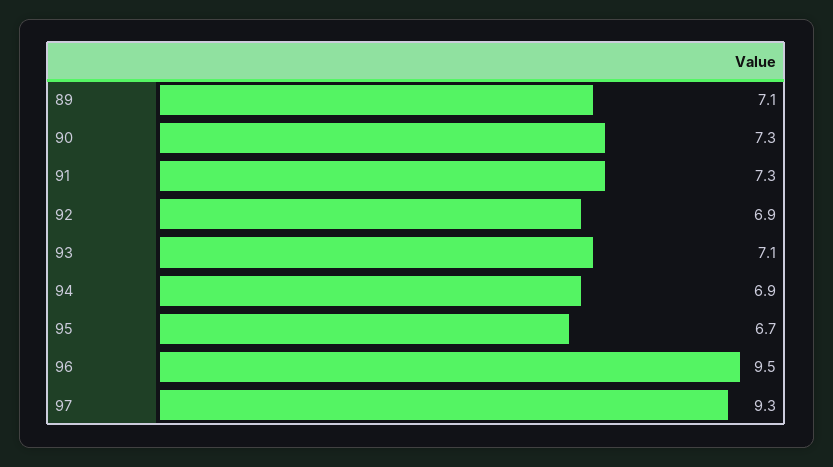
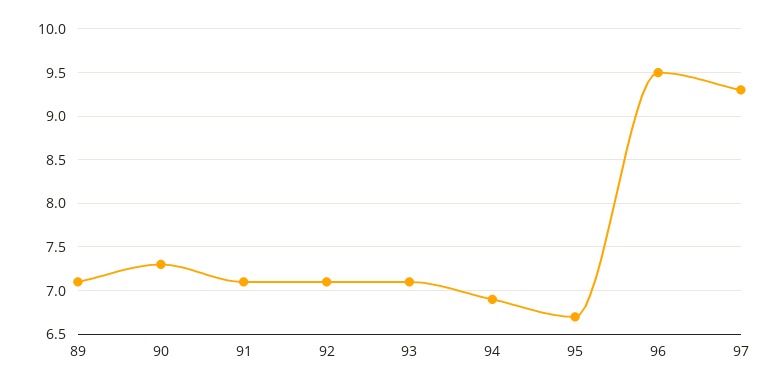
91: 7.3 -> 7.1
92: 6.9 -> 7.1

